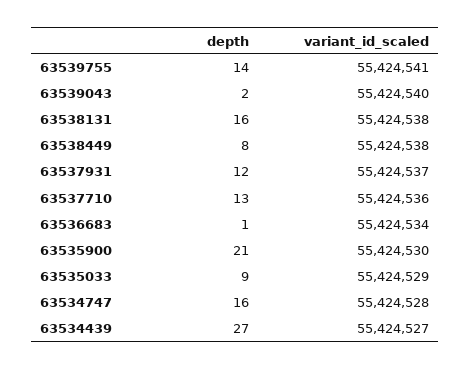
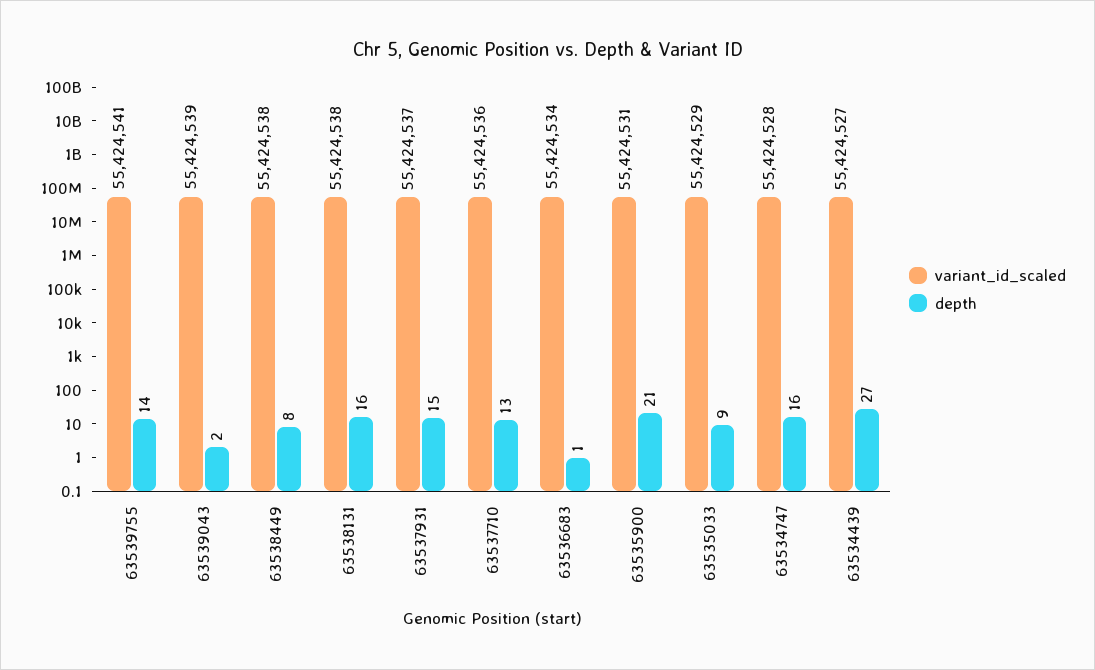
variant_id_scaled, 63539043: 55424540 -> 55424539
depth, 63537931: 12 -> 15
variant_id_scaled, 63535900: 55424530 -> 55424531

